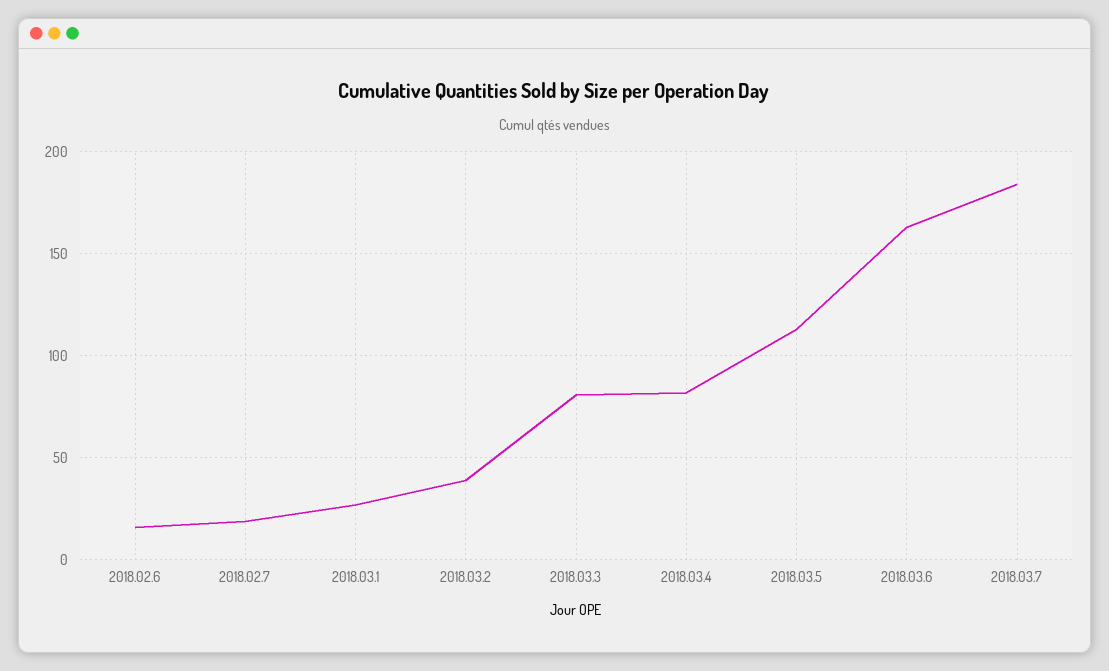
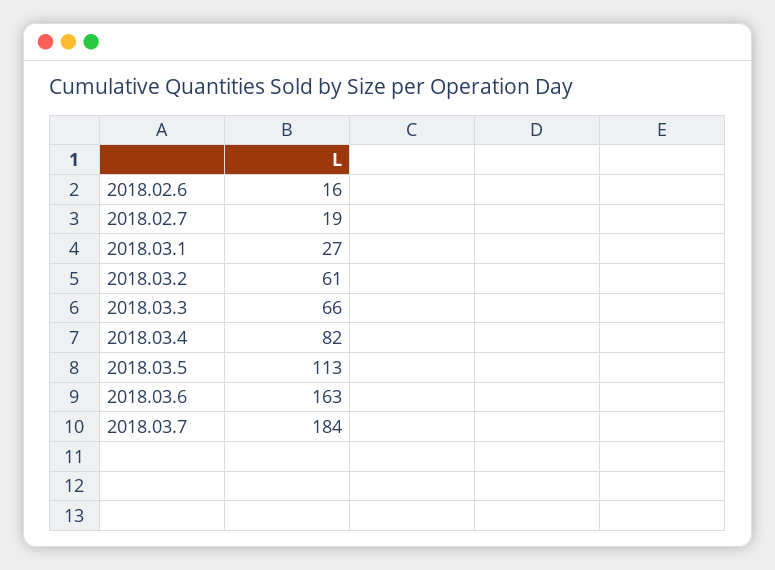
2018.03.2: 40 -> 61
2018.03.3: 80 -> 66

